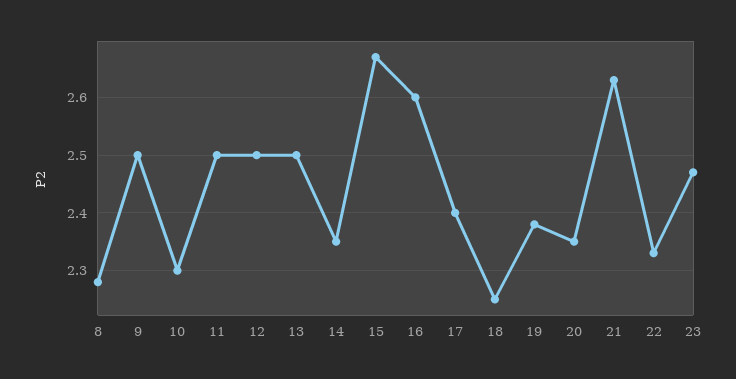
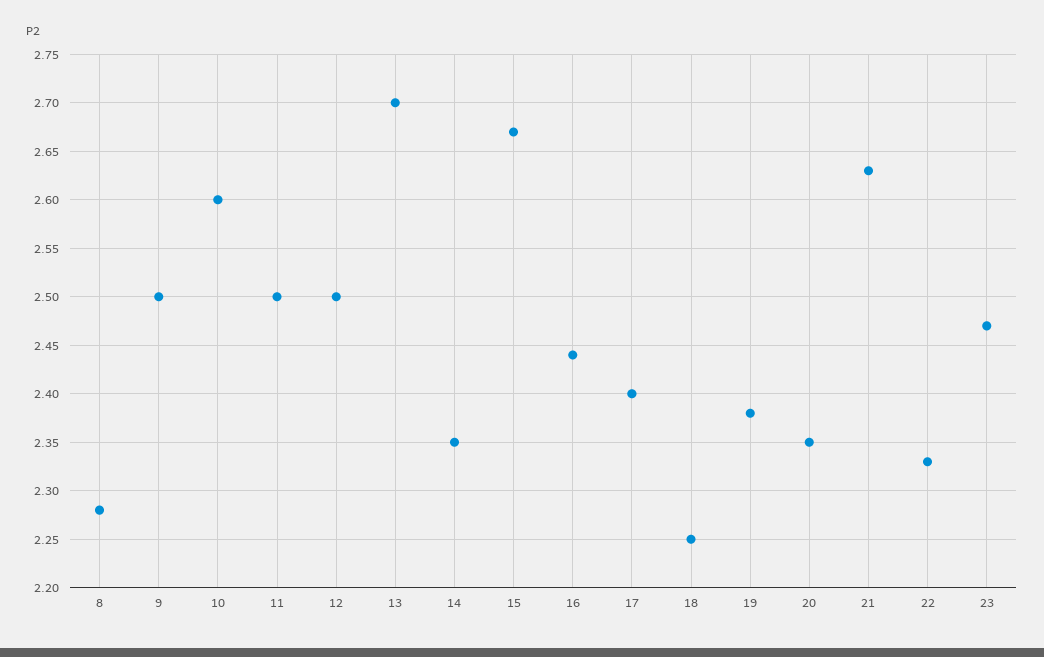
10: 2.3 -> 2.6
13: 2.5 -> 2.7
16: 2.6 -> 2.44

